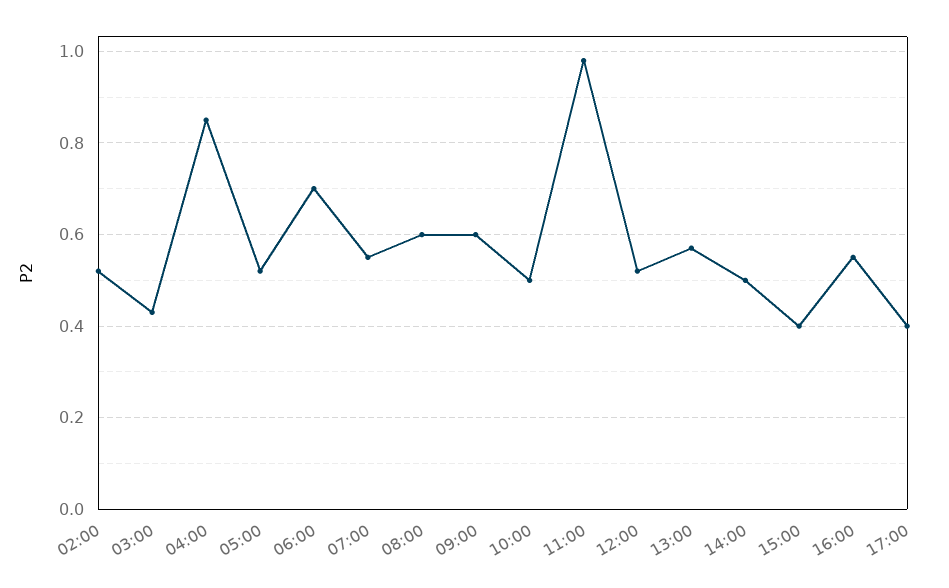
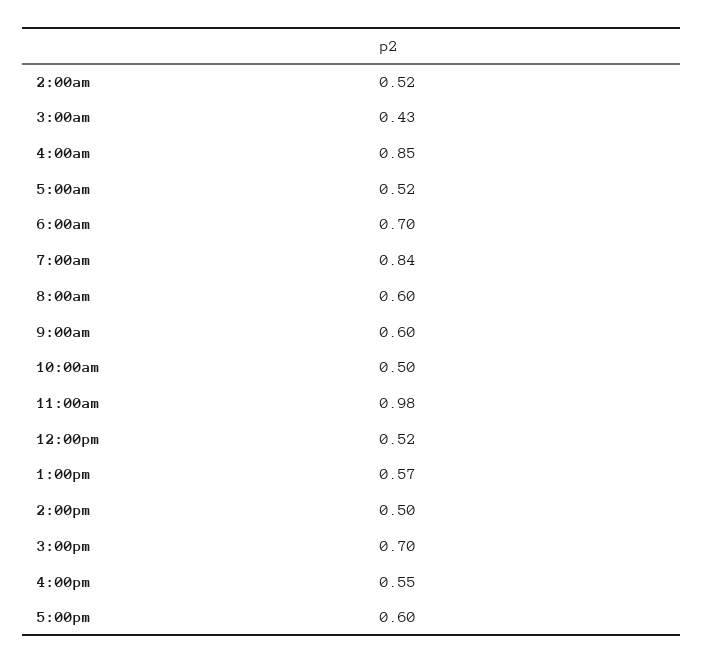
07:00: 0.55 -> 0.84
15:00: 0.4 -> 0.7
17:00: 0.4 -> 0.6

